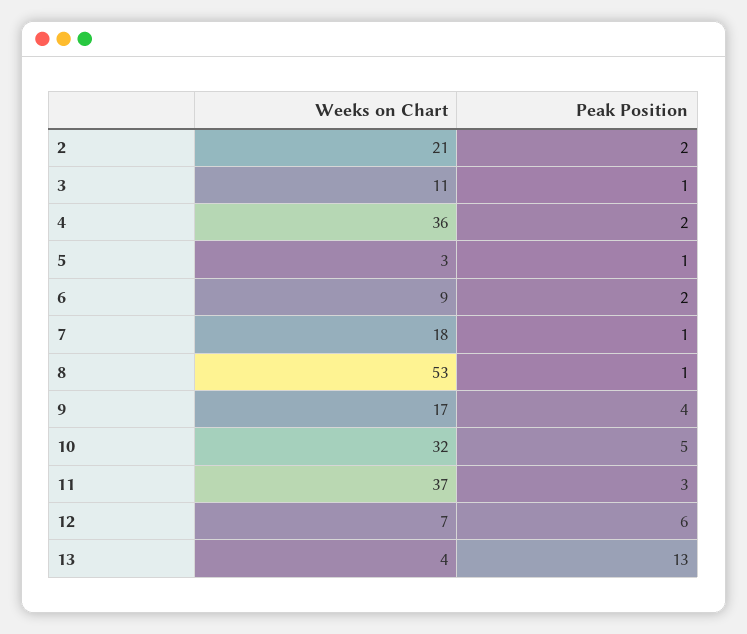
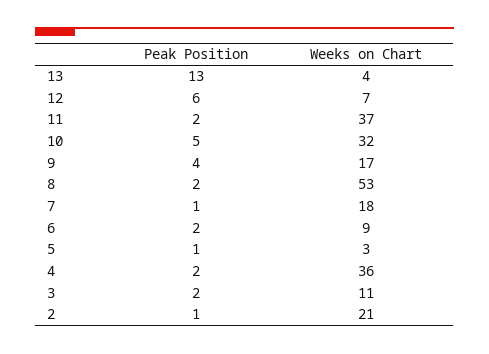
Peak Position, 2: 2 -> 1
Peak Position, 3: 1 -> 2
Peak Position, 8: 1 -> 2
Peak Position, 11: 3 -> 2

